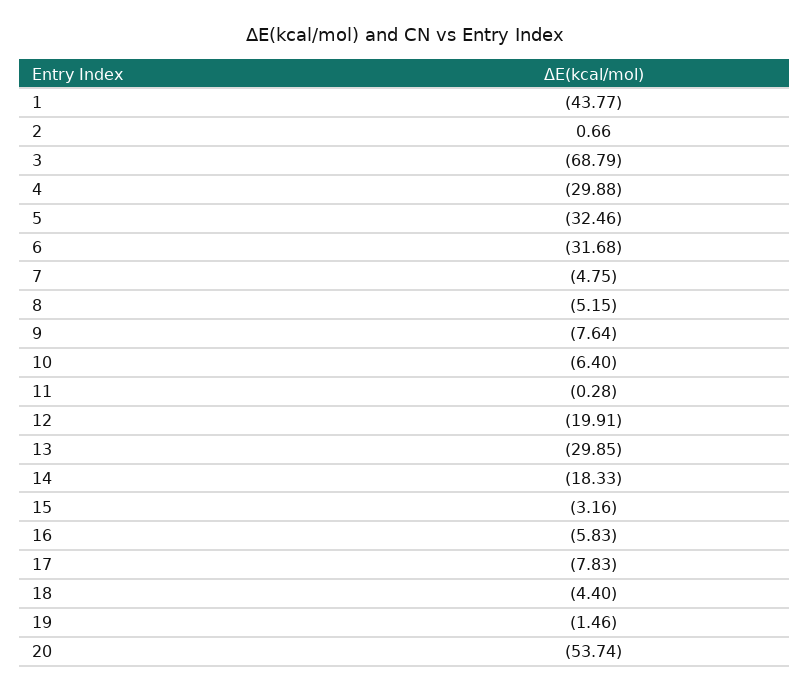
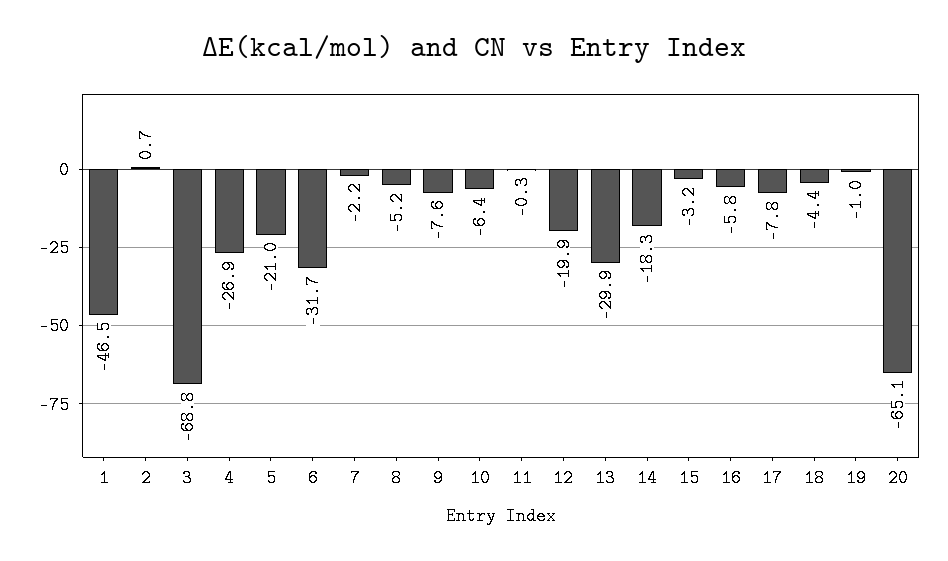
1: -43.77 -> -46.5
4: -29.88 -> -26.9
5: -32.46 -> -21
7: -4.75 -> -2.2
19: -1.46 -> -1
20: -53.74 -> -65.1

